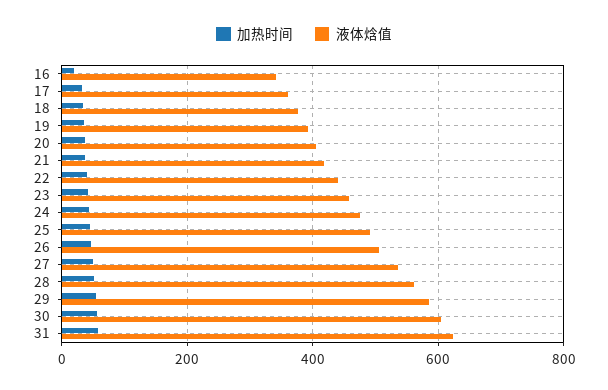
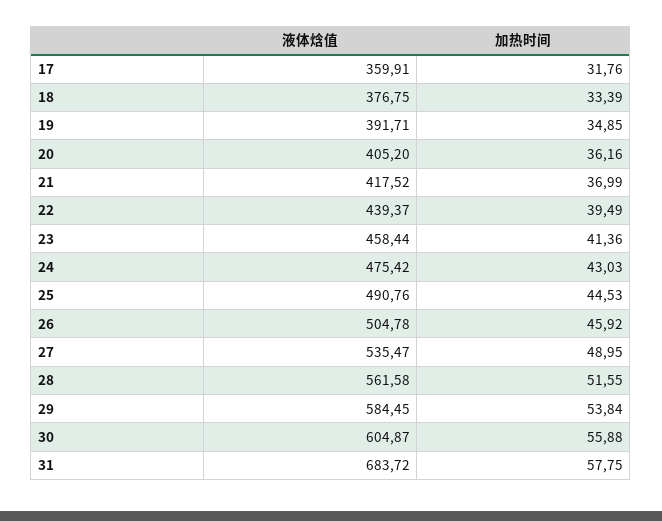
加热时间, 16: 20 -> none
液体焓值, 16: 340 -> none
液体焓值, 31: 620 -> 683.72

